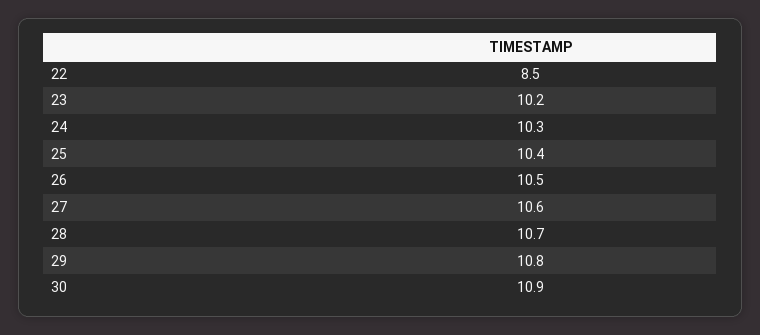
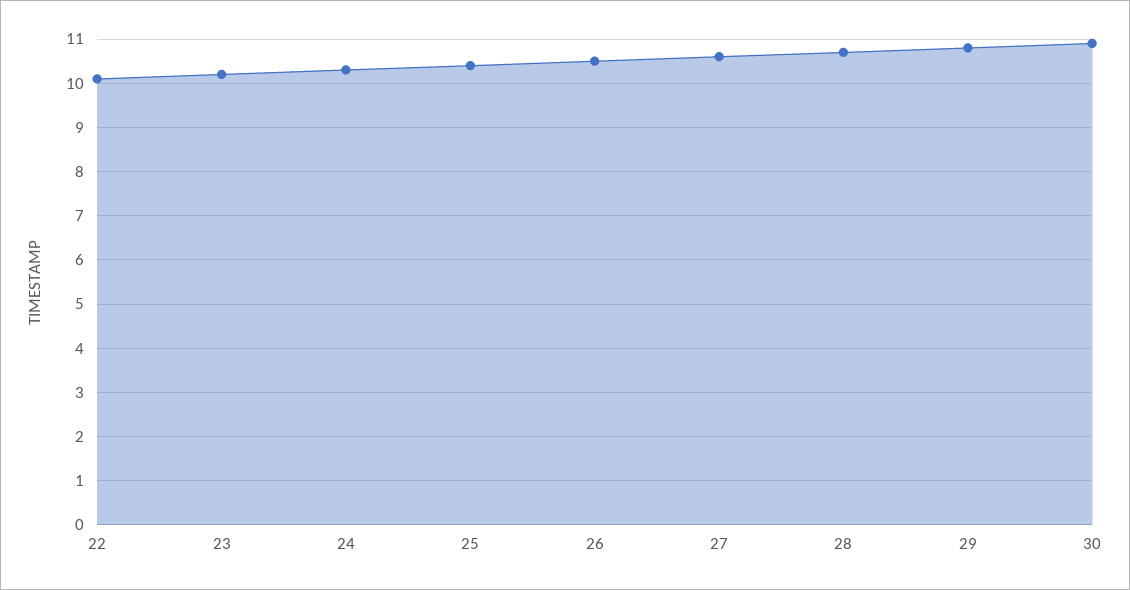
22: 8.5 -> 10

